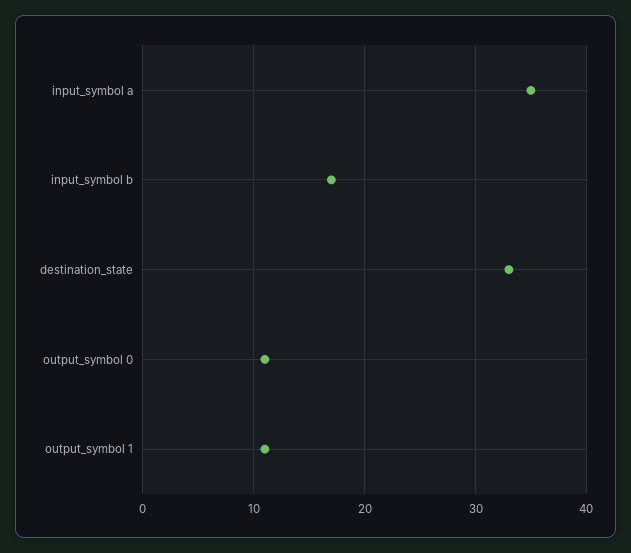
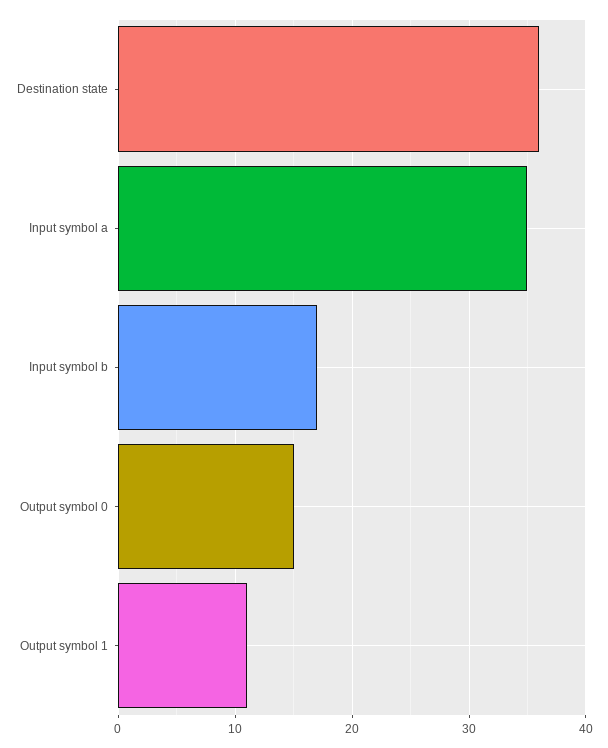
destination_state: 33 -> 36
output_symbol 0: 11 -> 15

